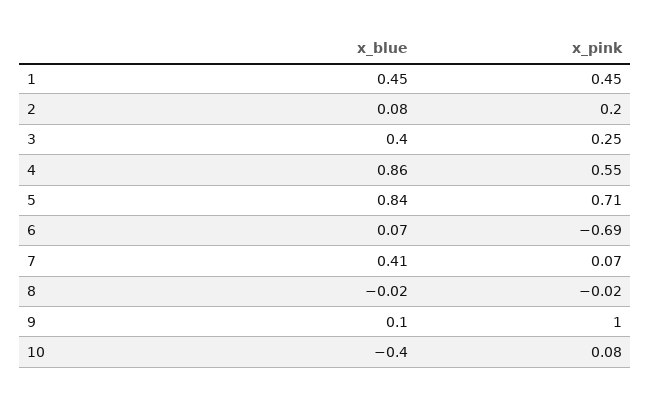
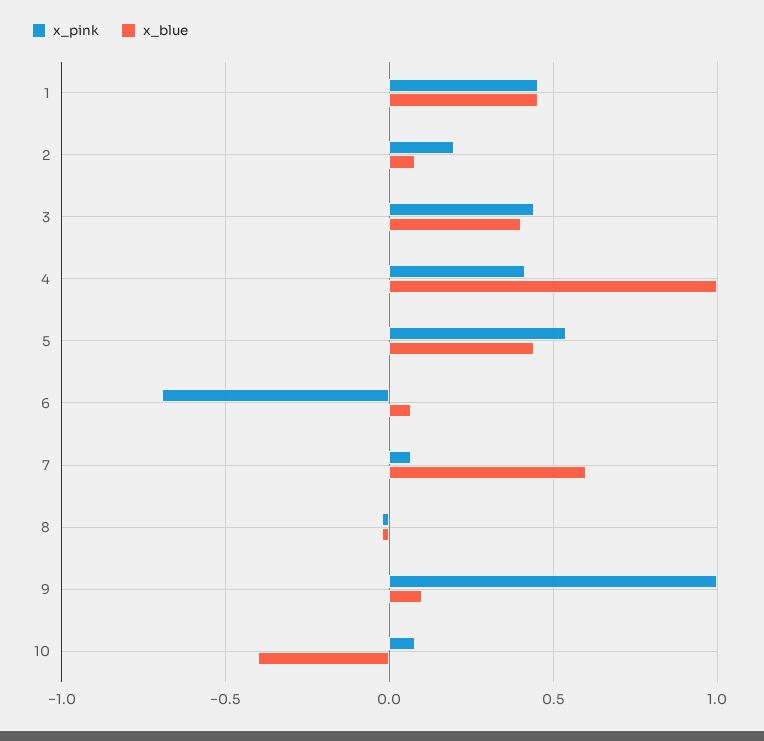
x_pink, 3: 0.25 -> 0.45
x_blue, 4: 0.86 -> 1
x_pink, 4: 0.55 -> 0.4
x_blue, 5: 0.84 -> 0.45
x_pink, 5: 0.71 -> 0.55
x_blue, 7: 0.41 -> 0.6

